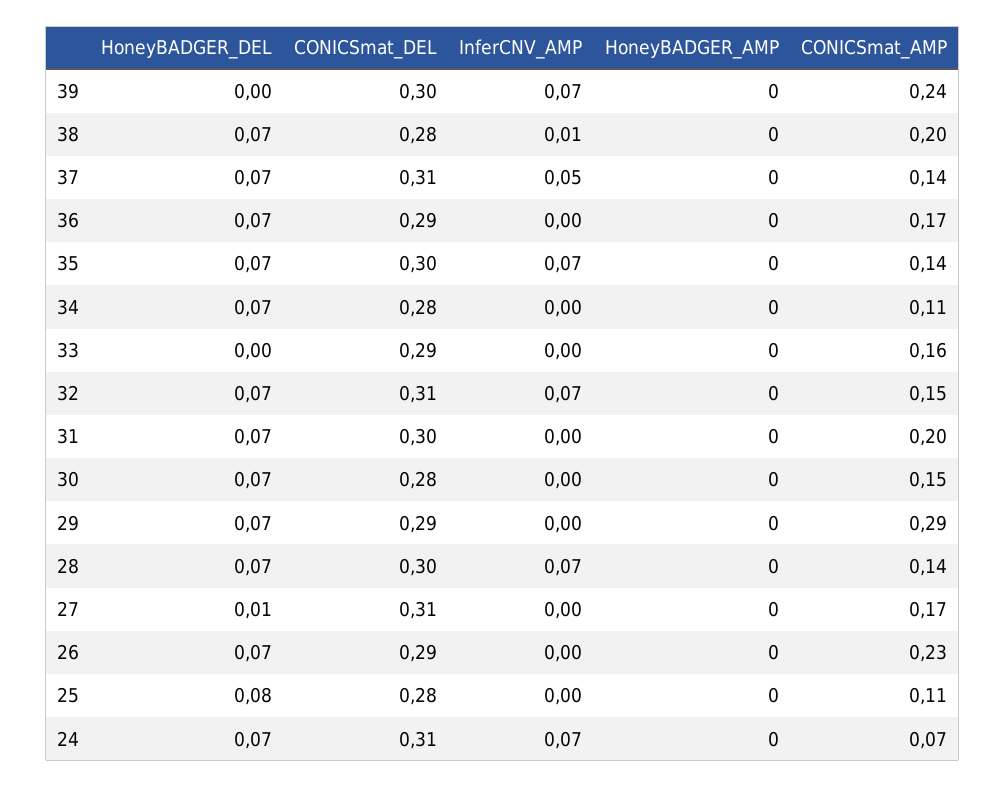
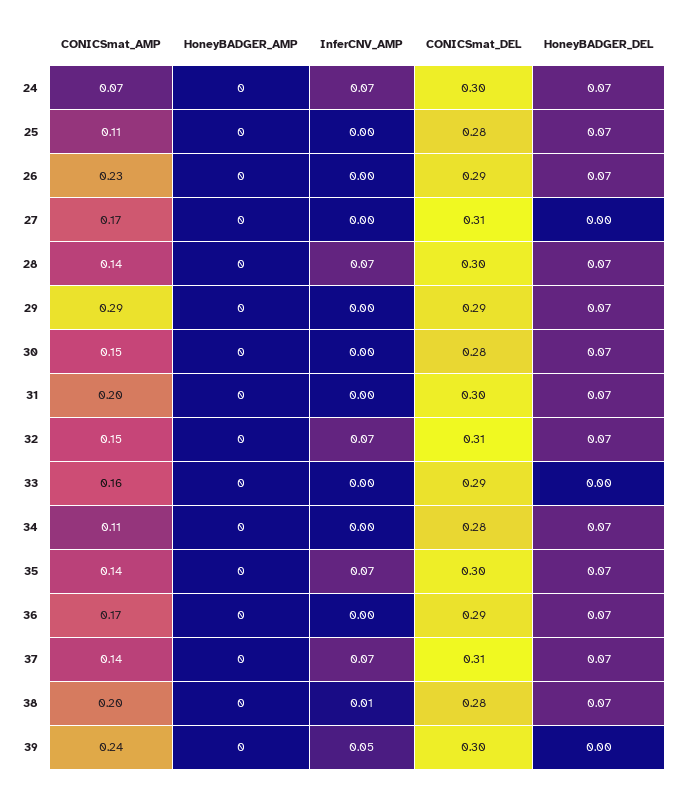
InferCNV_AMP, 39: 0.07 -> 0.05
InferCNV_AMP, 37: 0.05 -> 0.07
HoneyBADGER_DEL, 27: 0.01 -> 0
HoneyBADGER_DEL, 25: 0.08 -> 0.07
CONICSmat_DEL, 24: 0.31 -> 0.3

